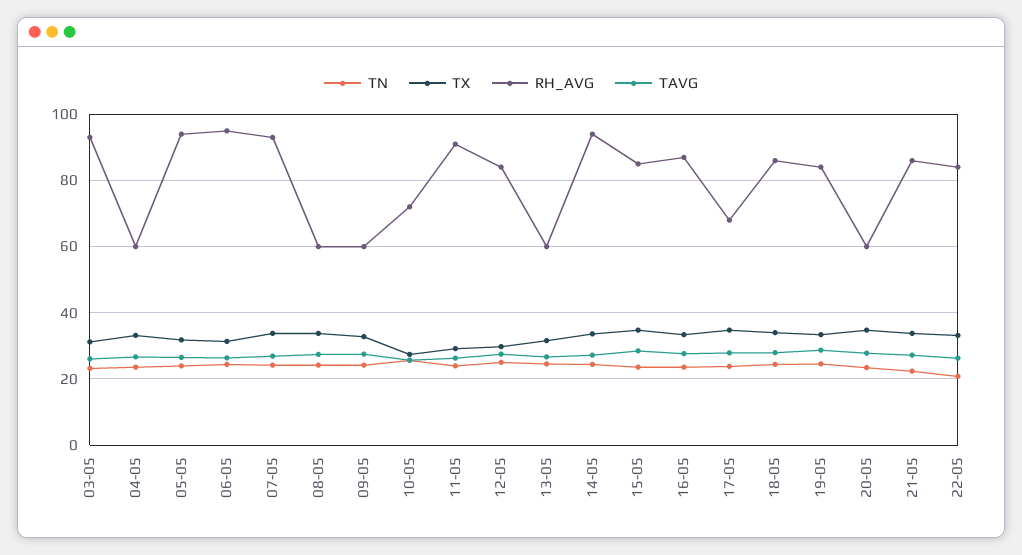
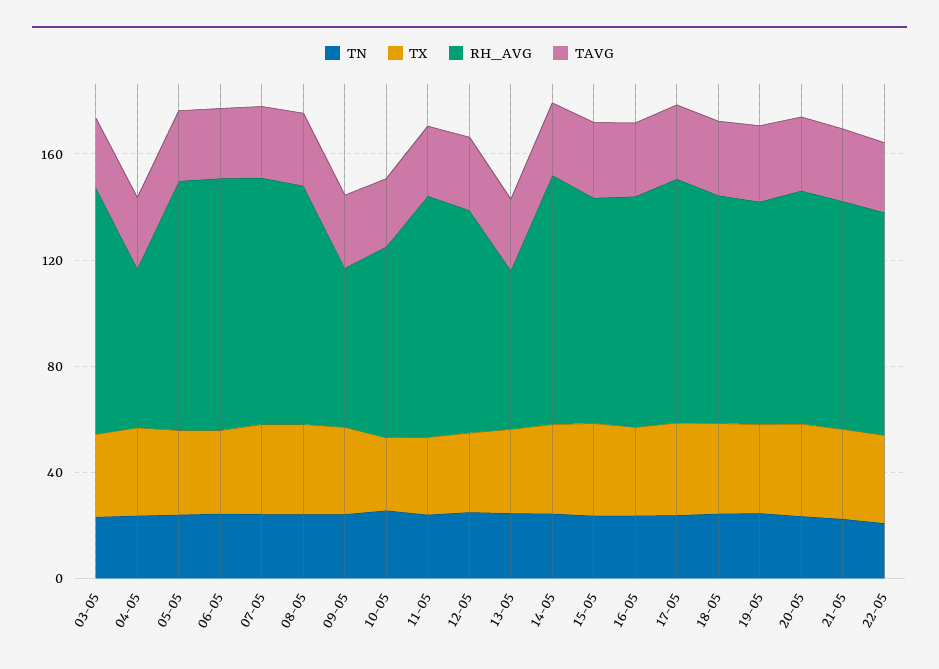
RH_AVG, 08-05: 60 -> 90
RH_AVG, 17-05: 68 -> 90
RH_AVG, 20-05: 60 -> 90

